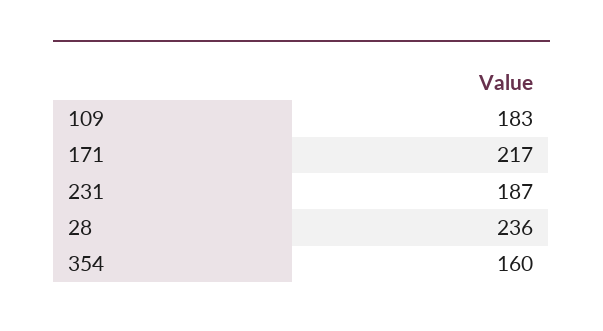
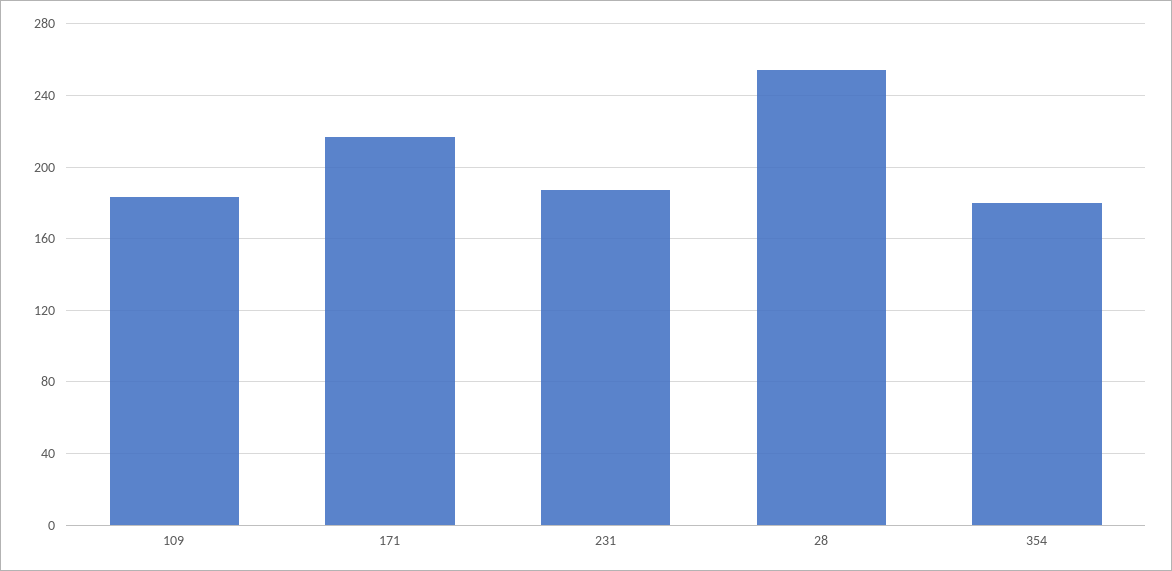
28: 236 -> 255
354: 160 -> 180

